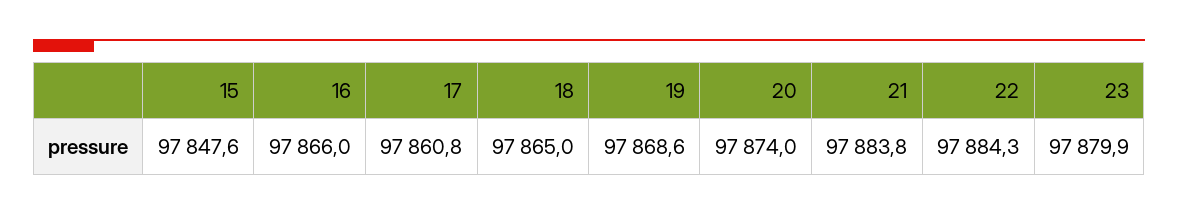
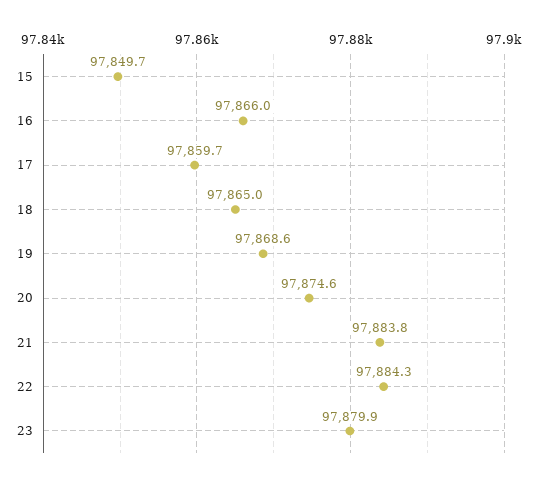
15: 97847.6 -> 97849.7
17: 97860.8 -> 97859.7
20: 97874 -> 97874.6

